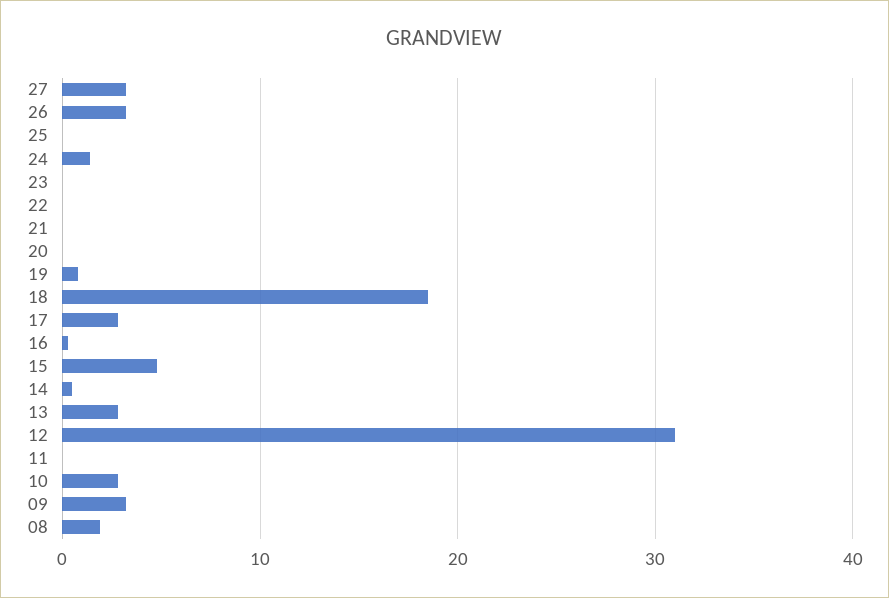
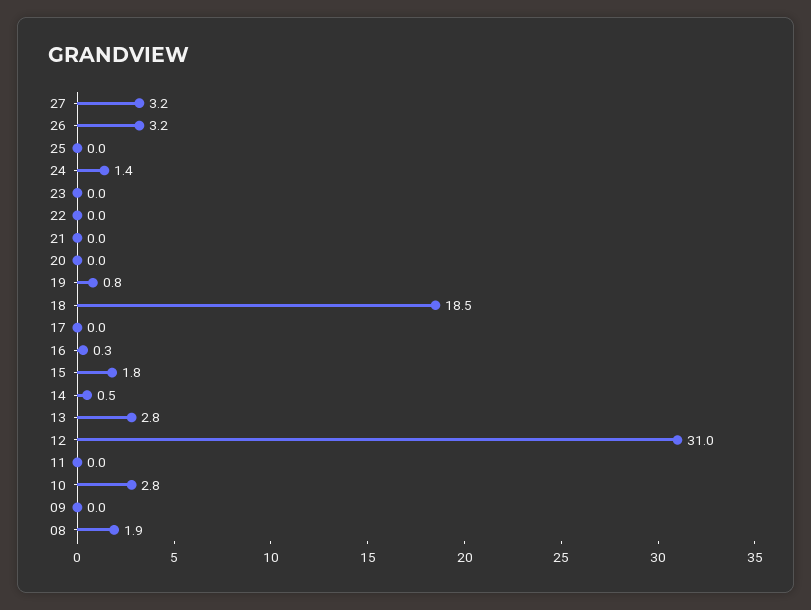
17: 3 -> 0
15: 5 -> 1.8
09: 3 -> 0

